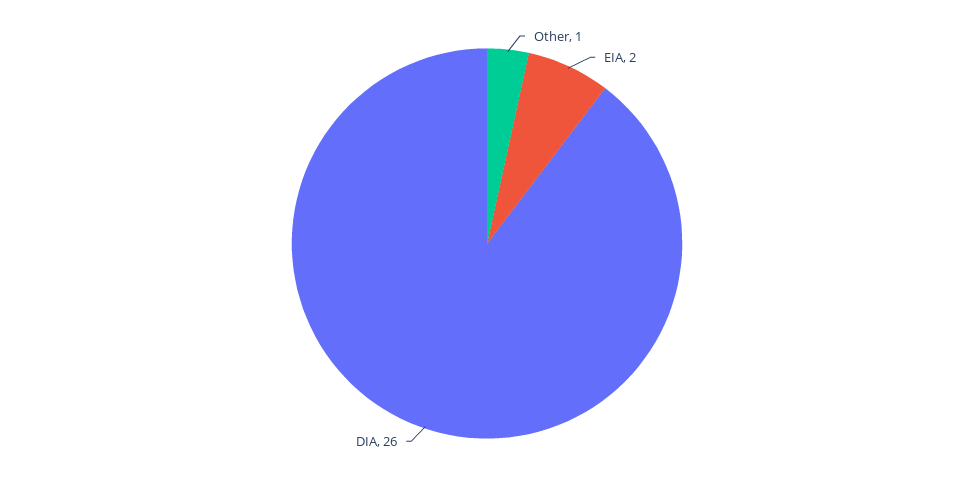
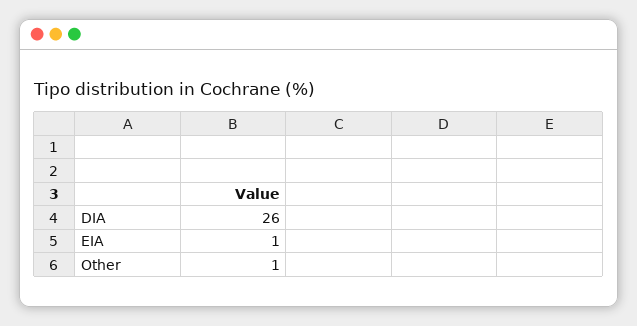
EIA: 2 -> 1

